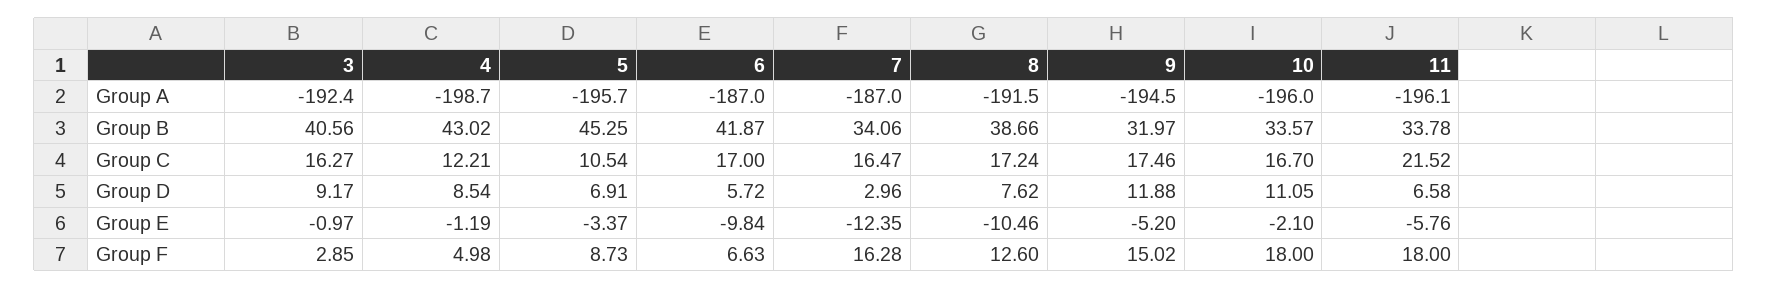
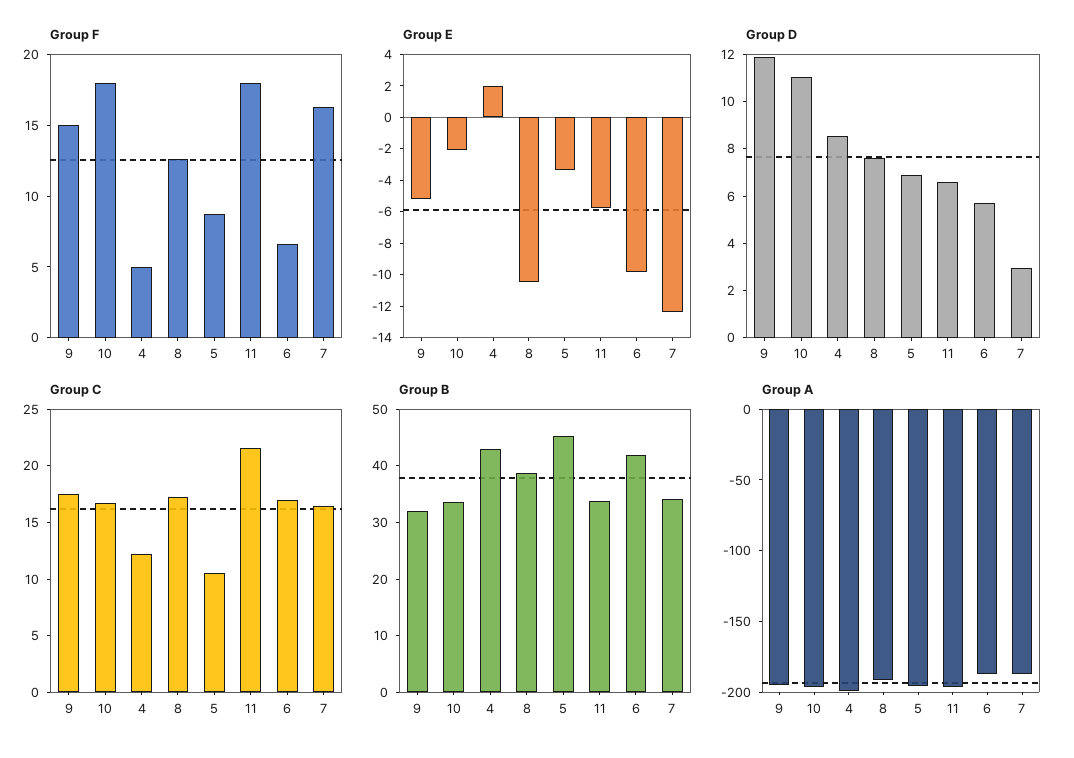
Group A, 3: -192.4 -> none
Group B, 3: 40.56 -> none
Group C, 3: 16.27 -> none
Group D, 3: 9.17 -> none
Group E, 3: -0.97 -> none
Group E, 4: -1.19 -> 2
Group F, 3: 2.85 -> none

